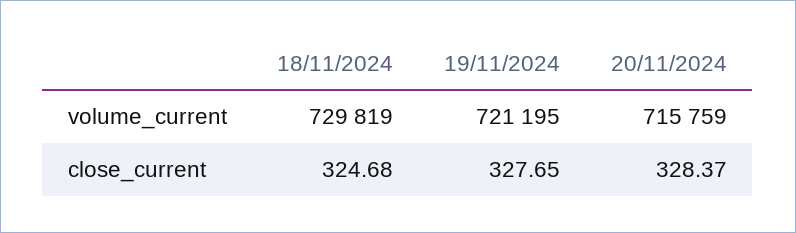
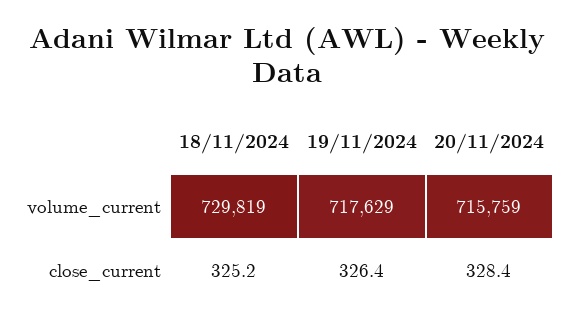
19/11/2024, volume_current: 721195 -> 717629
18/11/2024, close_current: 324.68 -> 325.2
19/11/2024, close_current: 327.65 -> 326.4

